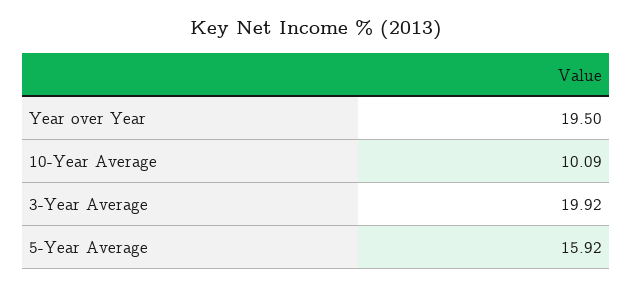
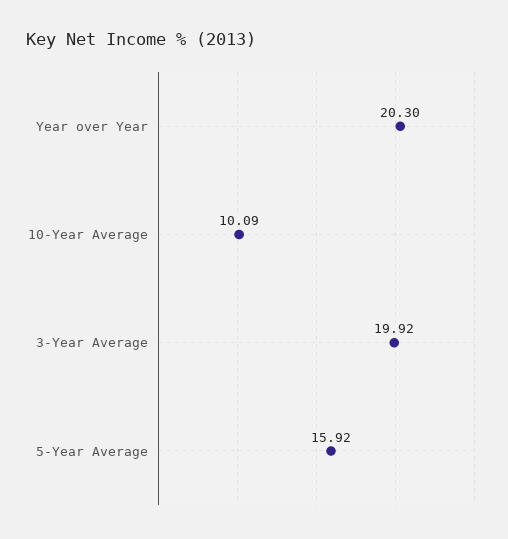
Year over Year: 19.5 -> 20.3

